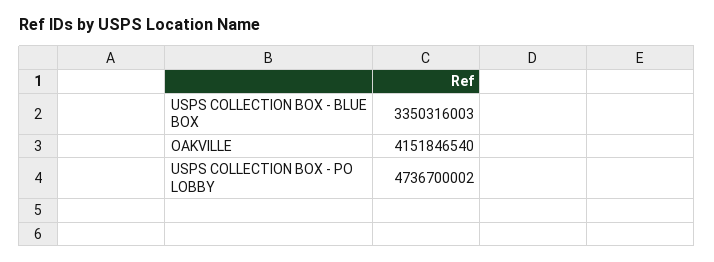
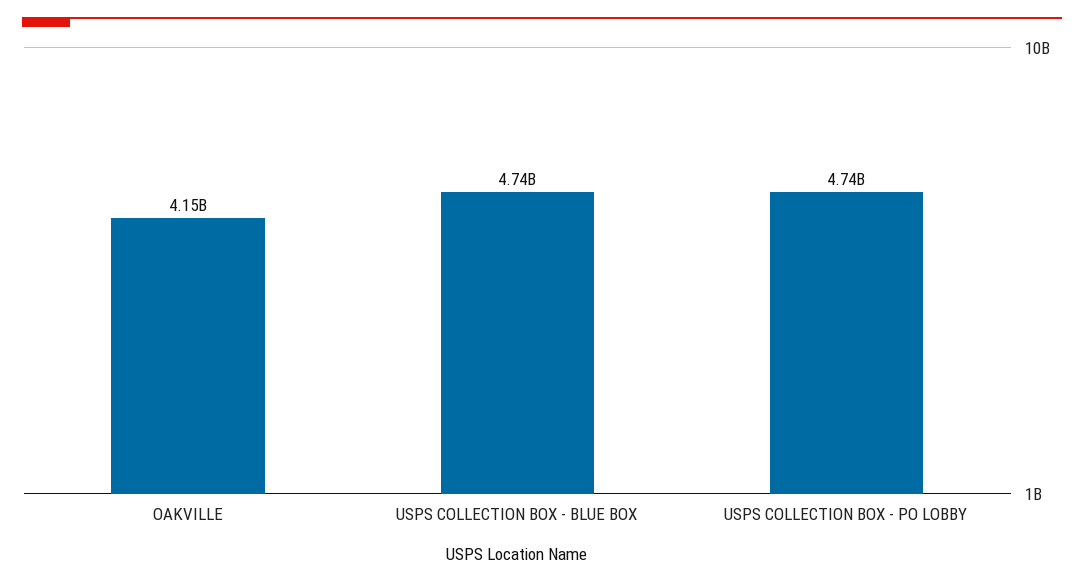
USPS COLLECTION BOX - BLUE BOX: 3350316003 -> 4740000000

